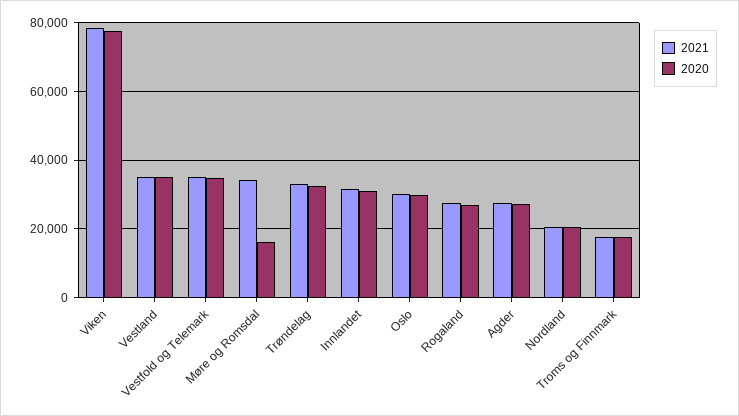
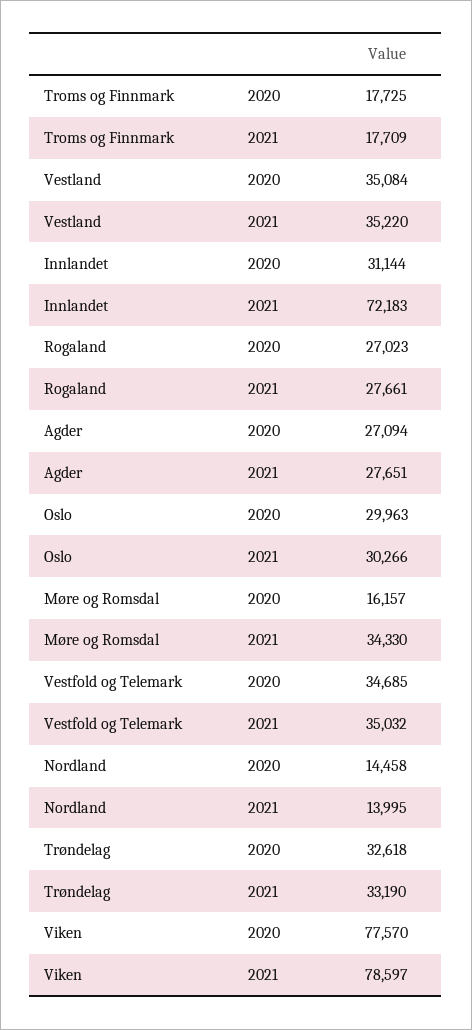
2021, Innlandet: 32000 -> 72183
2021, Nordland: 20000 -> 13995
2020, Nordland: 20000 -> 14458

